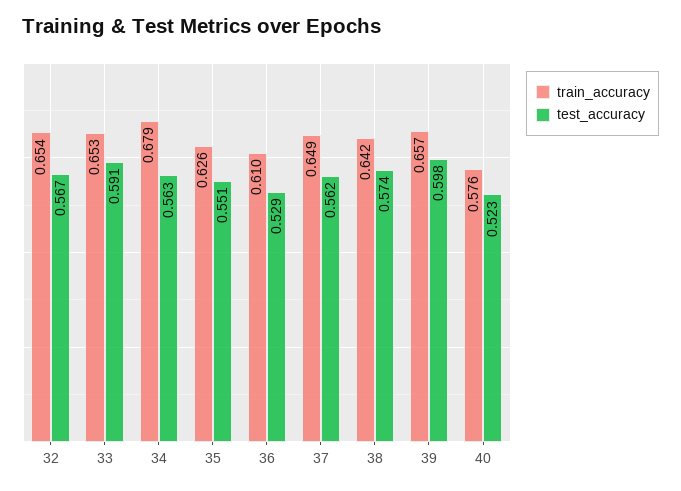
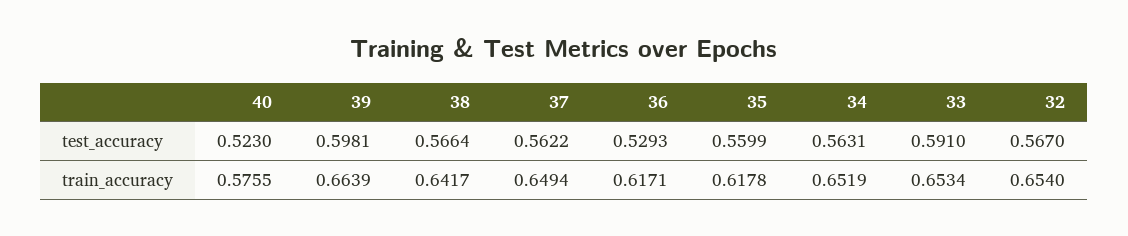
train_accuracy, 34: 0.679 -> 0.6519
train_accuracy, 35: 0.626 -> 0.6178
test_accuracy, 35: 0.551 -> 0.5599
train_accuracy, 36: 0.61 -> 0.6171
test_accuracy, 38: 0.574 -> 0.5664
train_accuracy, 39: 0.657 -> 0.6639

